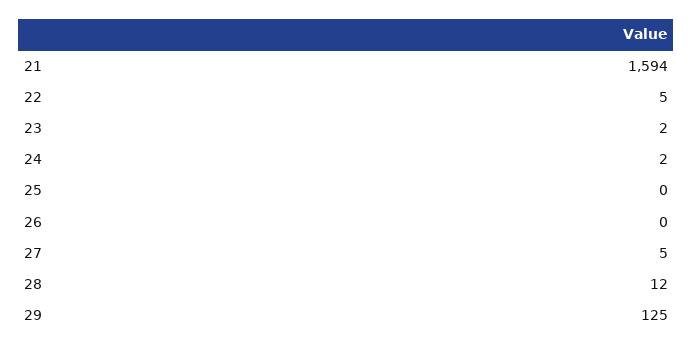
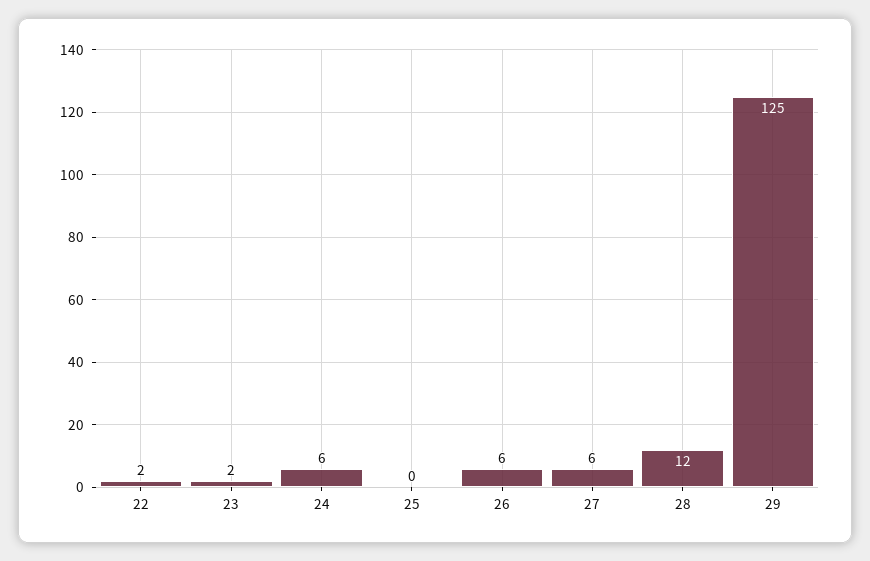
21: 1594 -> none
22: 5 -> 2
24: 2 -> 6
26: 0 -> 6
27: 5 -> 6

